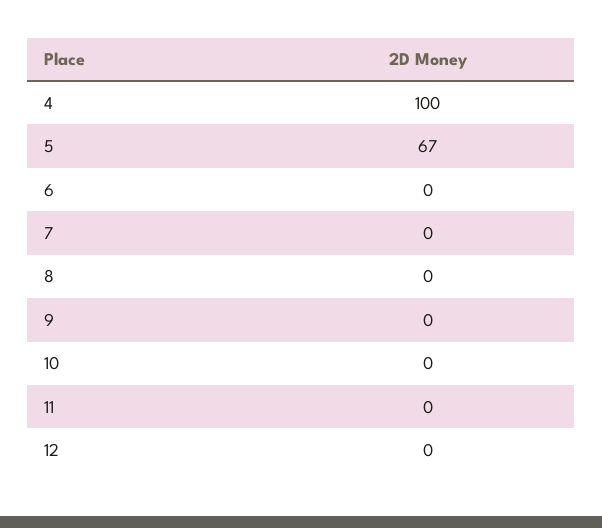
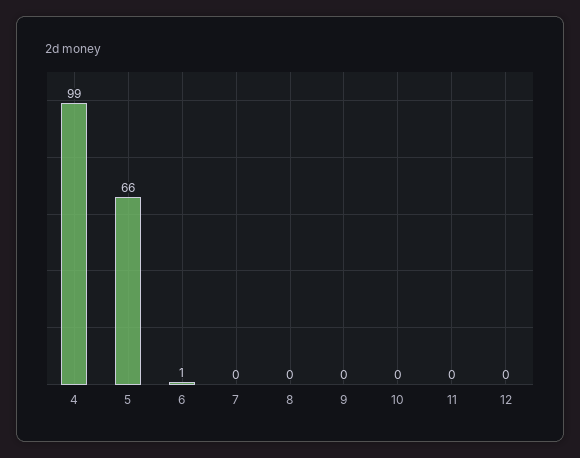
4: 100 -> 99
5: 67 -> 66
6: 0 -> 1

